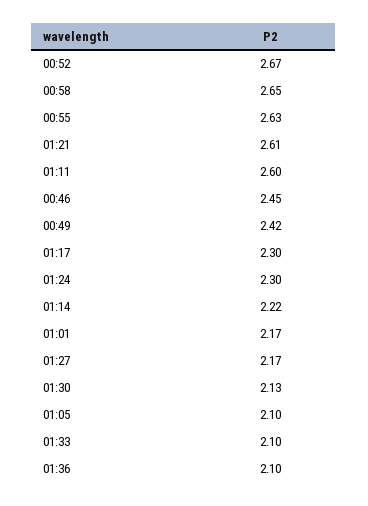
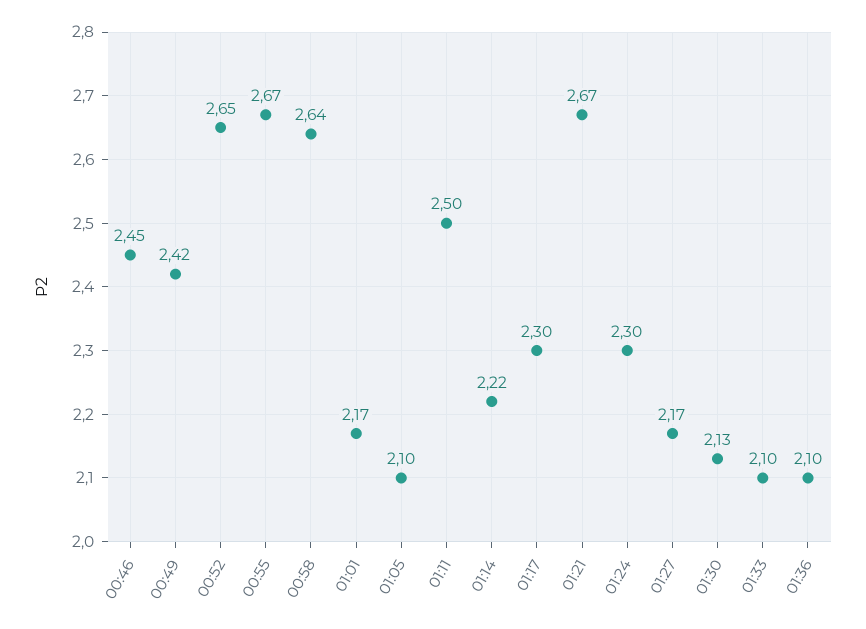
00:52: 2.67 -> 2.65
00:58: 2.65 -> 2.64
00:55: 2.63 -> 2.67
01:21: 2.61 -> 2.67
01:11: 2.6 -> 2.5

